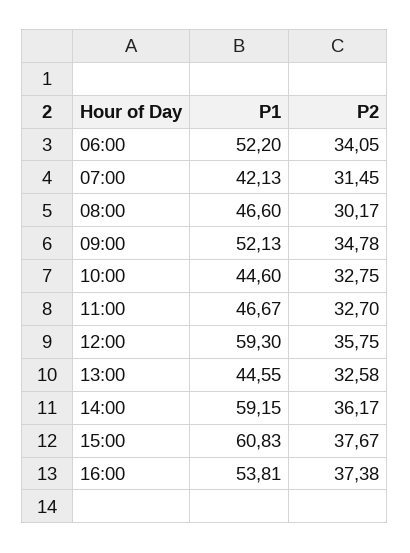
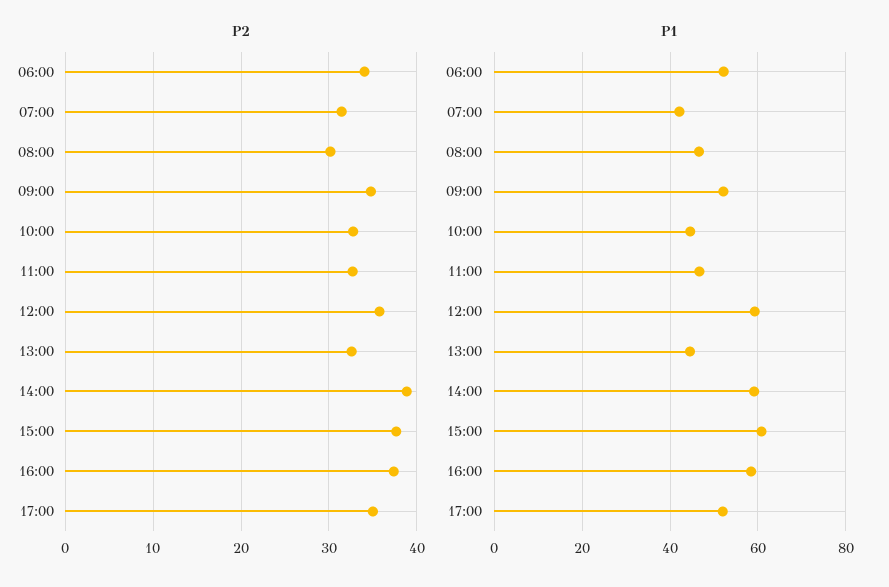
P2, 14:00: 36.17 -> 39
P1, 16:00: 53.81 -> 58
P2, 17:00: none -> 35
P1, 17:00: none -> 52

